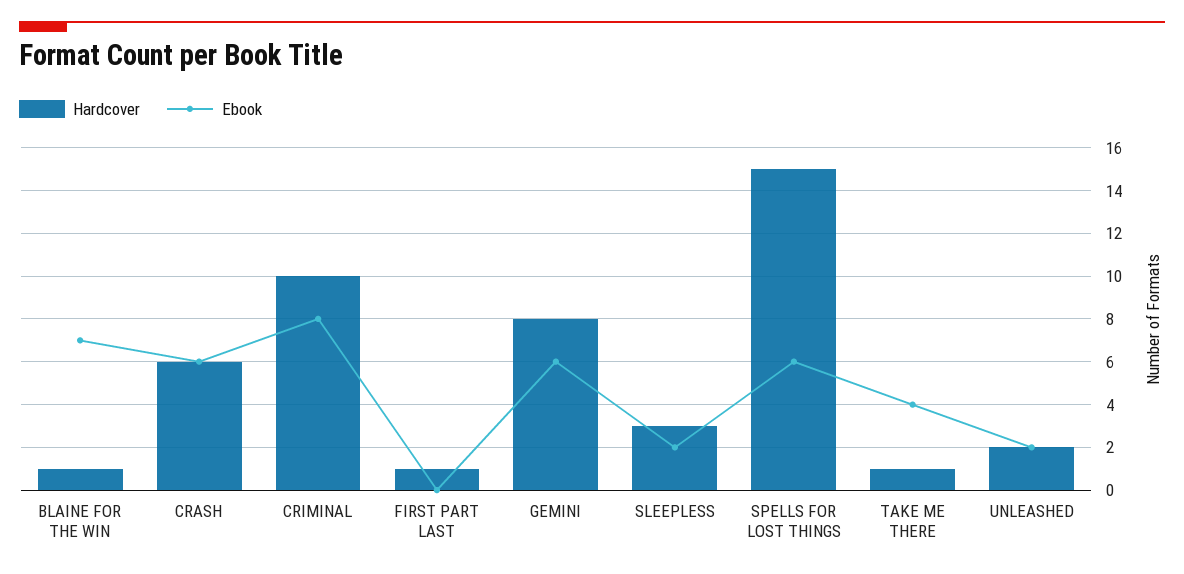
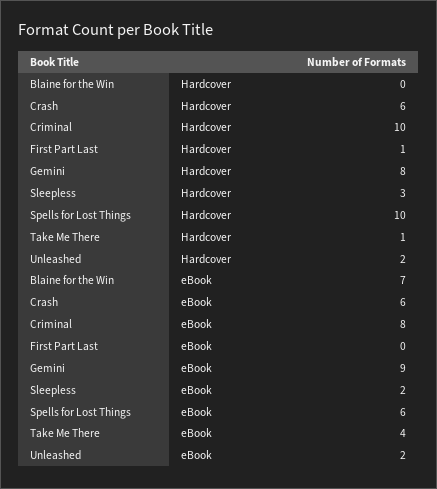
Hardcover, BLAINE FOR THE WIN: 1 -> 0
Ebook, GEMINI: 6 -> 9
Hardcover, SPELLS FOR LOST THINGS: 15 -> 10

